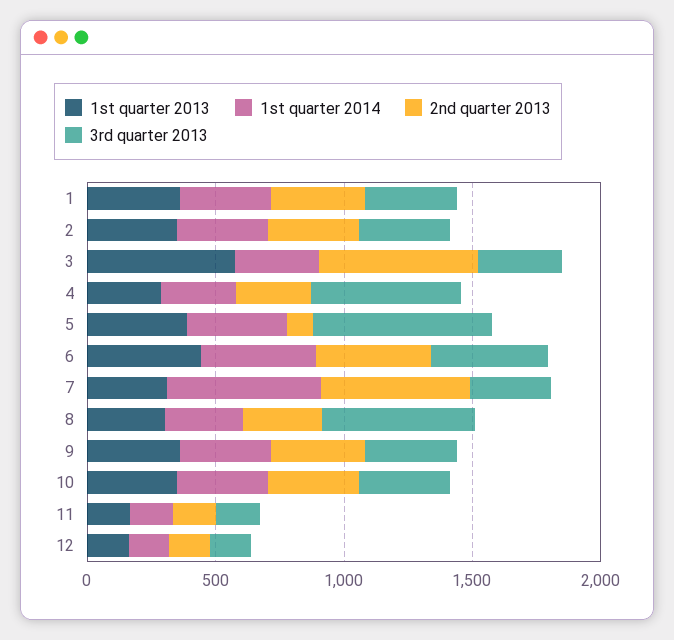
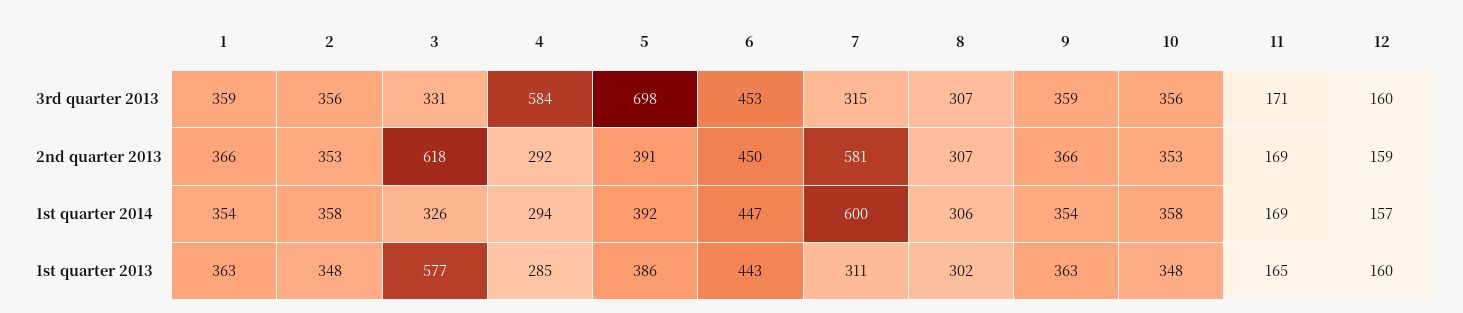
2nd quarter 2013, 5: 100 -> 391
3rd quarter 2013, 8: 600 -> 307

